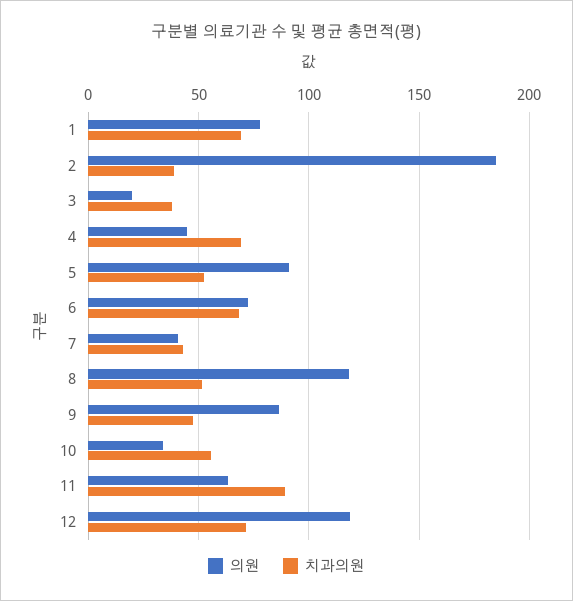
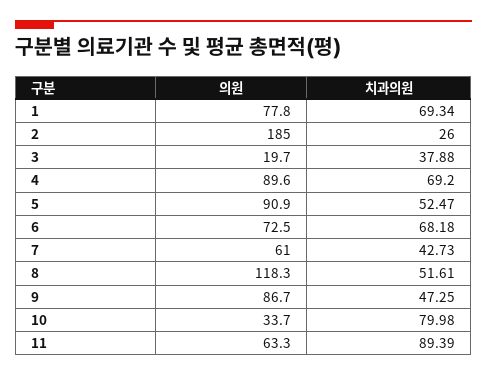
치과의원, 2: 40 -> 26
의원, 4: 45 -> 89.6
의원, 7: 40 -> 61
치과의원, 10: 55 -> 79.98
의원, 12: 120 -> none
치과의원, 12: 70 -> none

